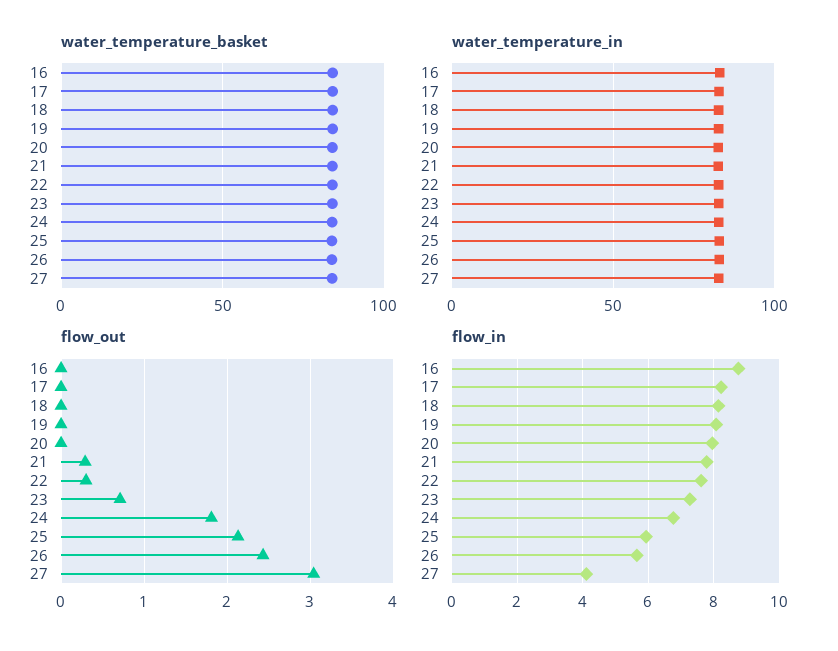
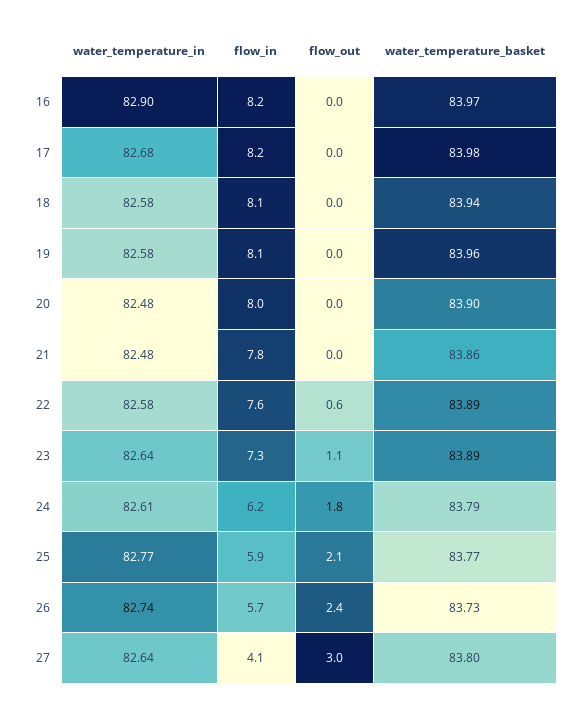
flow_out, 21: 0.3 -> 0
flow_out, 22: 0.3 -> 0.6
flow_out, 23: 0.7 -> 1.1
flow_in, 16: 8.8 -> 8.2
flow_in, 24: 6.8 -> 6.2

